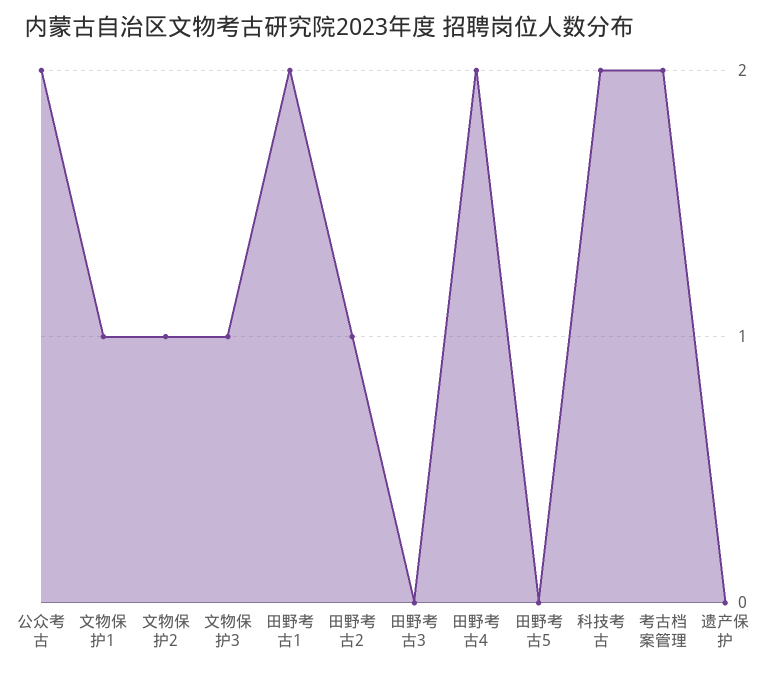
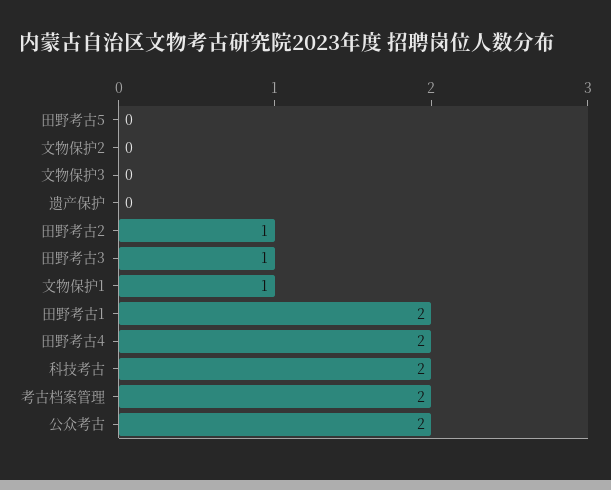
文物保护2: 1 -> 0
文物保护3: 1 -> 0
田野考古3: 0 -> 1

